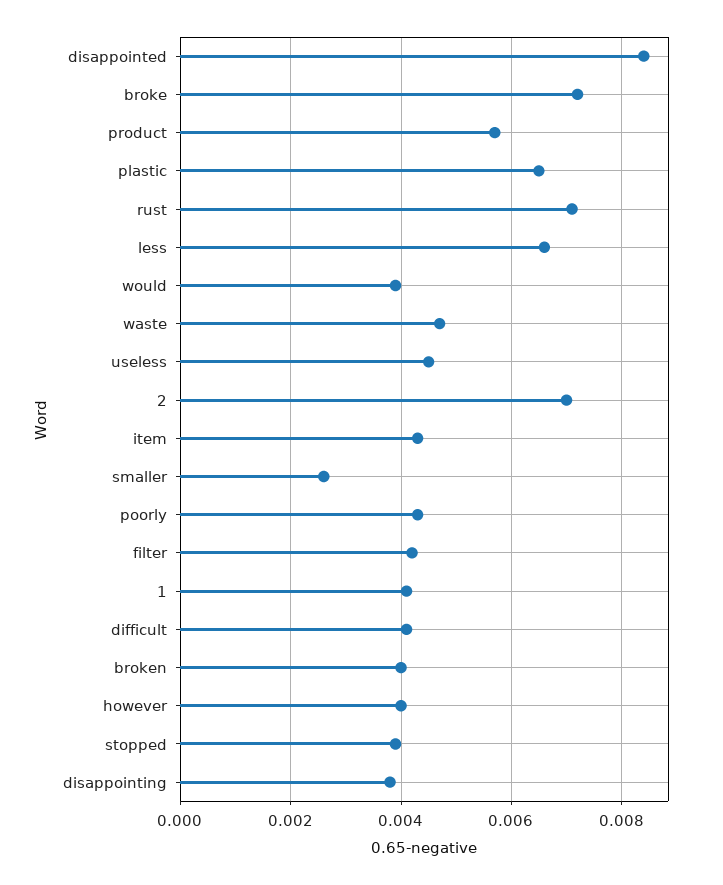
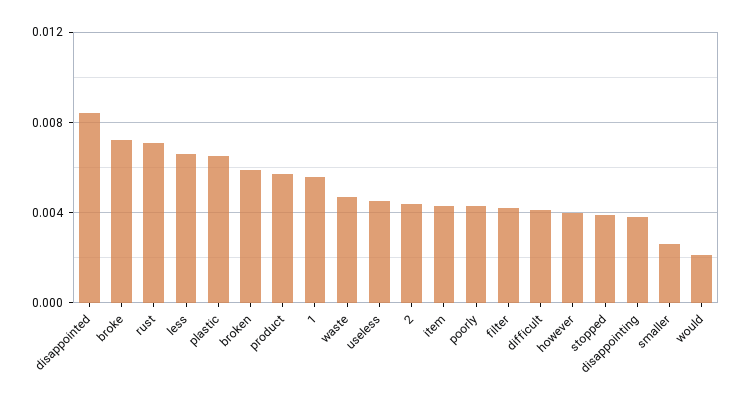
would: 0.004 -> 0.002
2: 0.007 -> 0.0045
1: 0.004 -> 0.0055
broken: 0.004 -> 0.006

